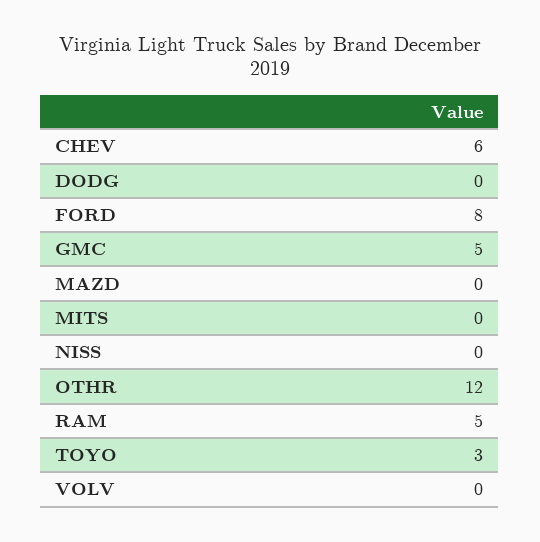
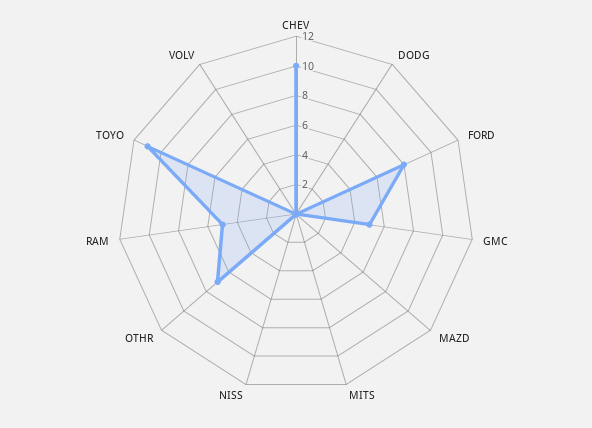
CHEV: 6 -> 10
OTHR: 12 -> 7
TOYO: 3 -> 11

